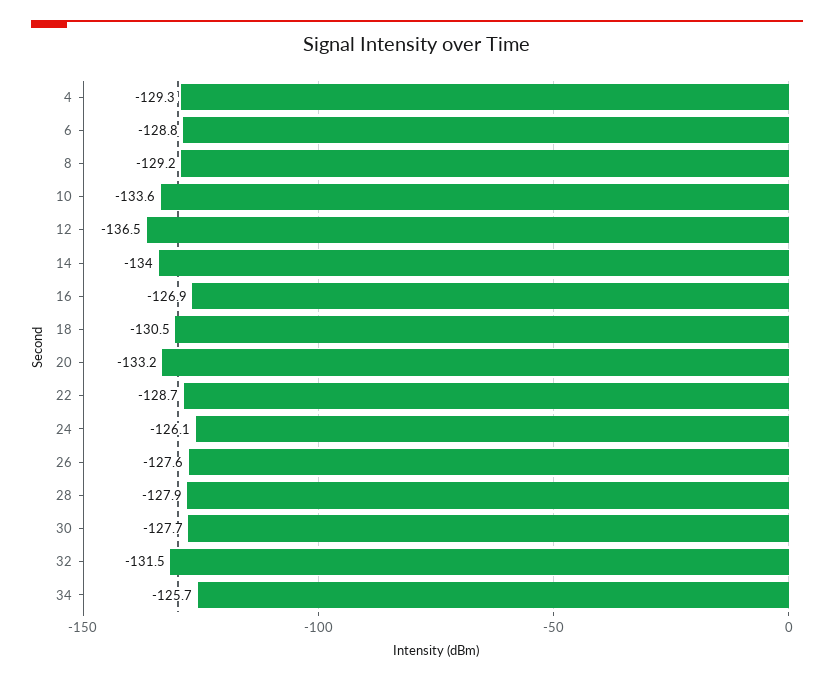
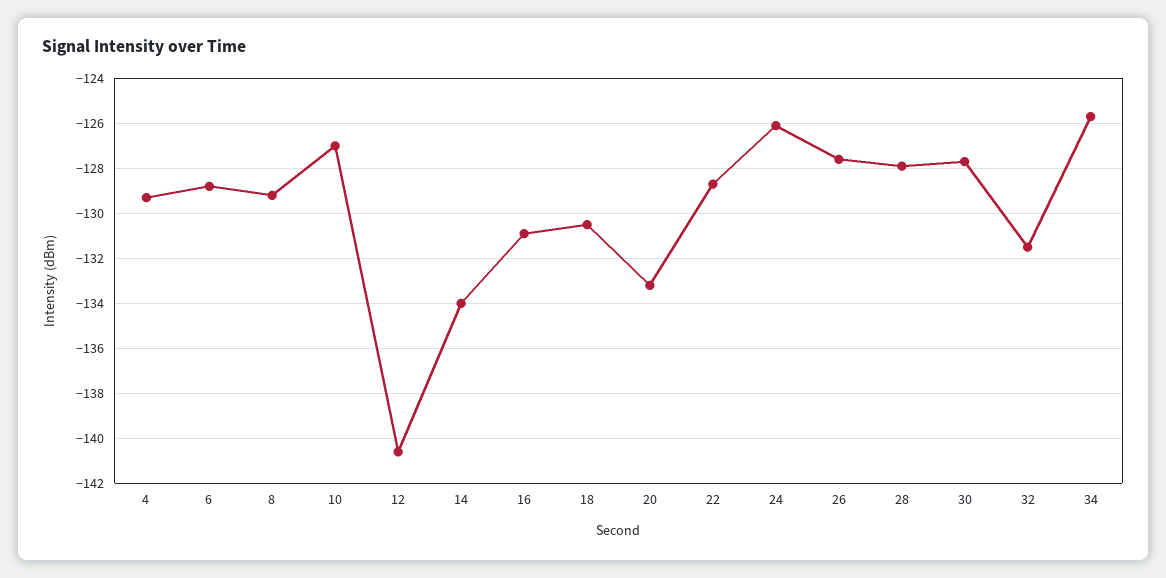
10: -133.6 -> -127
12: -136.5 -> -140.5
16: -126.9 -> -131

